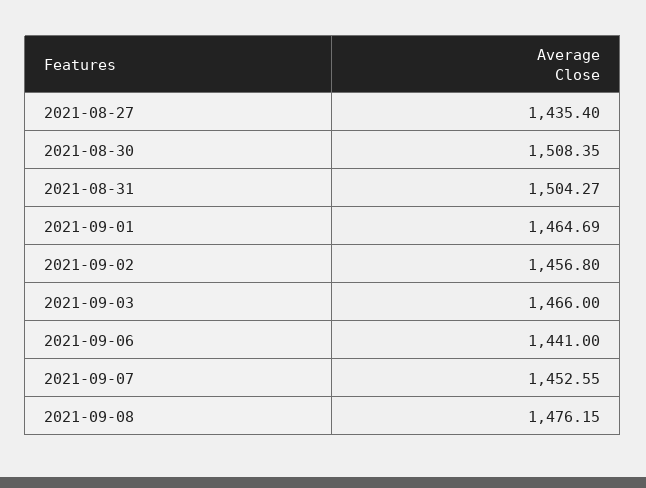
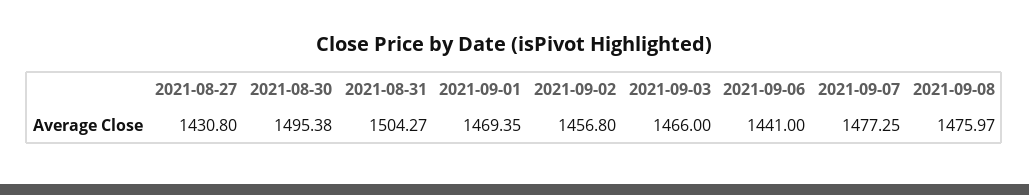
2021-08-27: 1435.4 -> 1430.8
2021-08-30: 1508.35 -> 1495.38
2021-09-01: 1464.69 -> 1469.35
2021-09-07: 1452.55 -> 1477.25
2021-09-08: 1476.15 -> 1475.97

